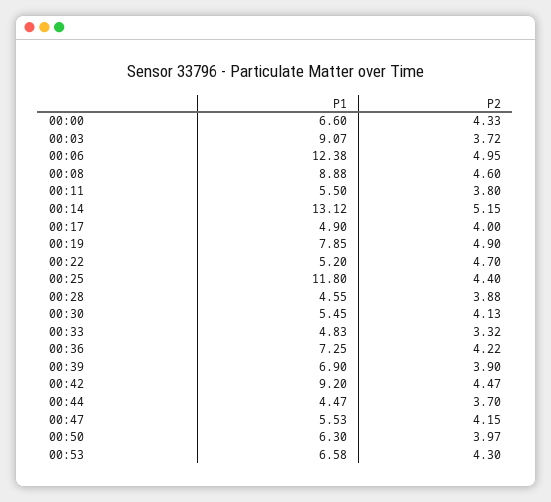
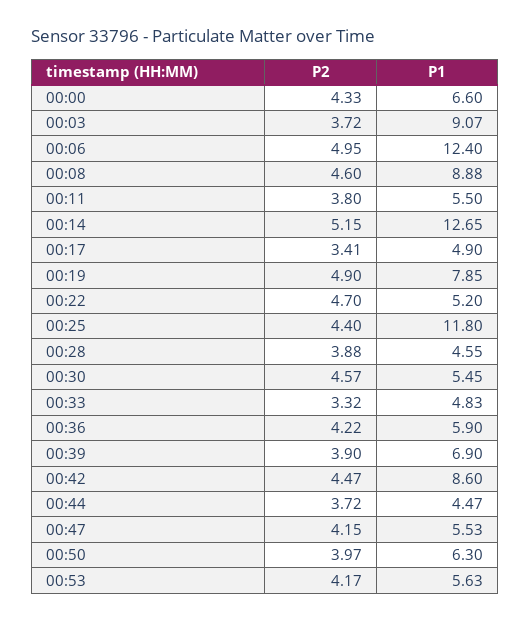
P1, 00:06: 12.38 -> 12.4
P1, 00:14: 13.12 -> 12.65
P2, 00:17: 4 -> 3.41
P2, 00:30: 4.13 -> 4.57
P1, 00:36: 7.25 -> 5.9
P1, 00:42: 9.2 -> 8.6
P2, 00:44: 3.7 -> 3.72
P1, 00:53: 6.58 -> 5.63
P2, 00:53: 4.3 -> 4.17

